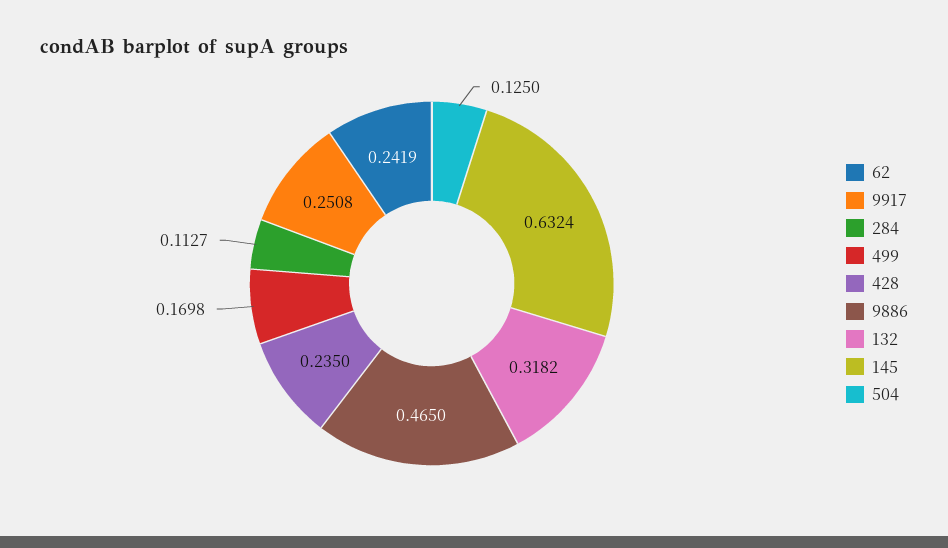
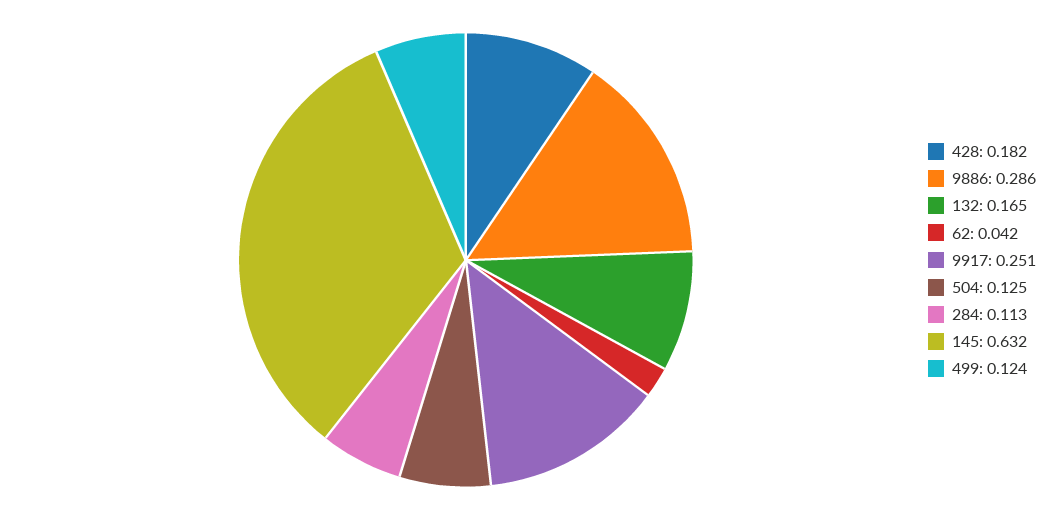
62: 0.2419 -> 0.042
499: 0.1698 -> 0.124
428: 0.235 -> 0.182
9886: 0.465 -> 0.286
132: 0.3182 -> 0.165

